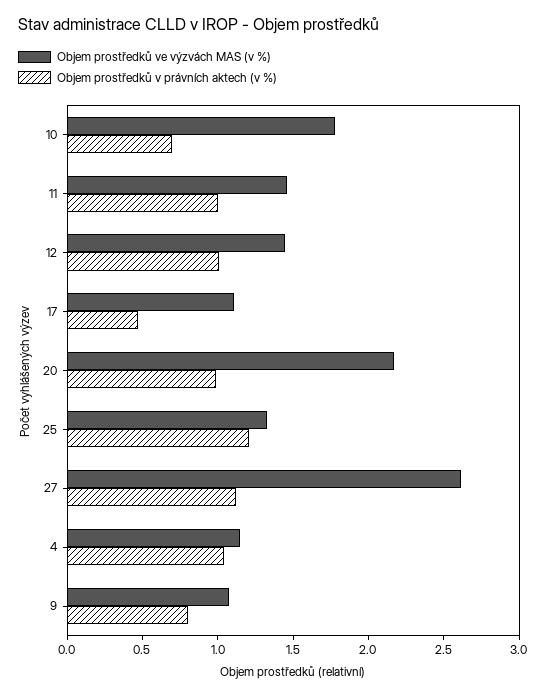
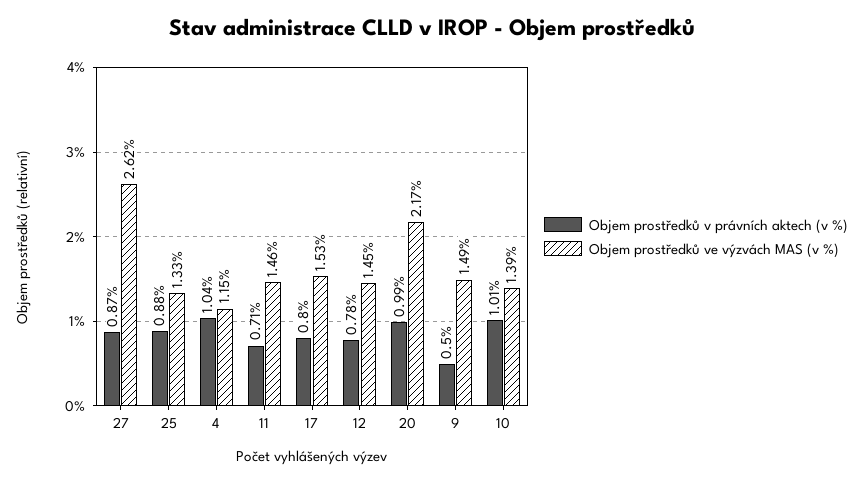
Objem prostředků ve výzvách MAS (v %), 10: 1.8 -> 1.39
Objem prostředků v právních aktech (v %), 10: 0.7 -> 1.01
Objem prostředků v právních aktech (v %), 11: 1 -> 0.71
Objem prostředků v právních aktech (v %), 12: 1 -> 0.78
Objem prostředků ve výzvách MAS (v %), 17: 1.1 -> 1.53
Objem prostředků v právních aktech (v %), 17: 0.5 -> 0.8
Objem prostředků v právních aktech (v %), 25: 1.2 -> 0.88
Objem prostředků v právních aktech (v %), 27: 1.1 -> 0.87
Objem prostředků ve výzvách MAS (v %), 9: 1.1 -> 1.49
Objem prostředků v právních aktech (v %), 9: 0.8 -> 0.5

